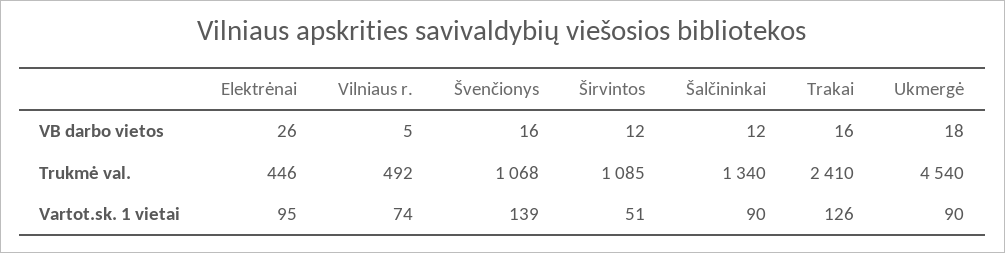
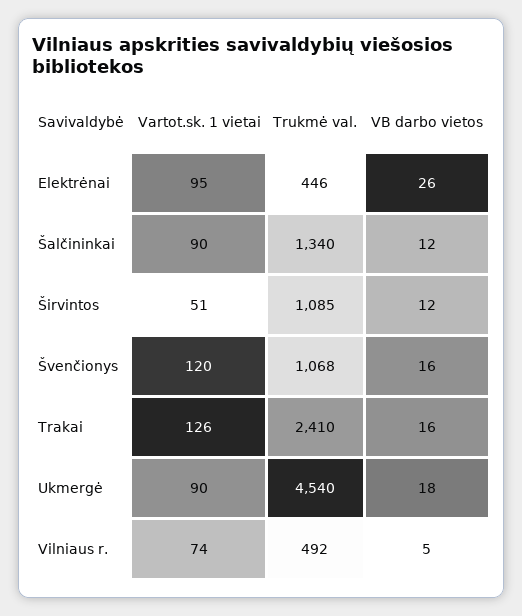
Švenčionys, Vartot.sk. 1 vietai: 139 -> 120

